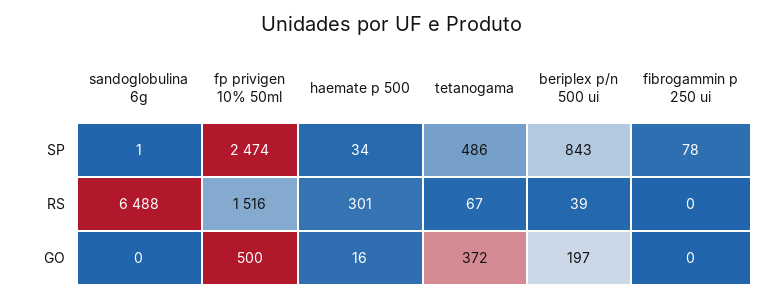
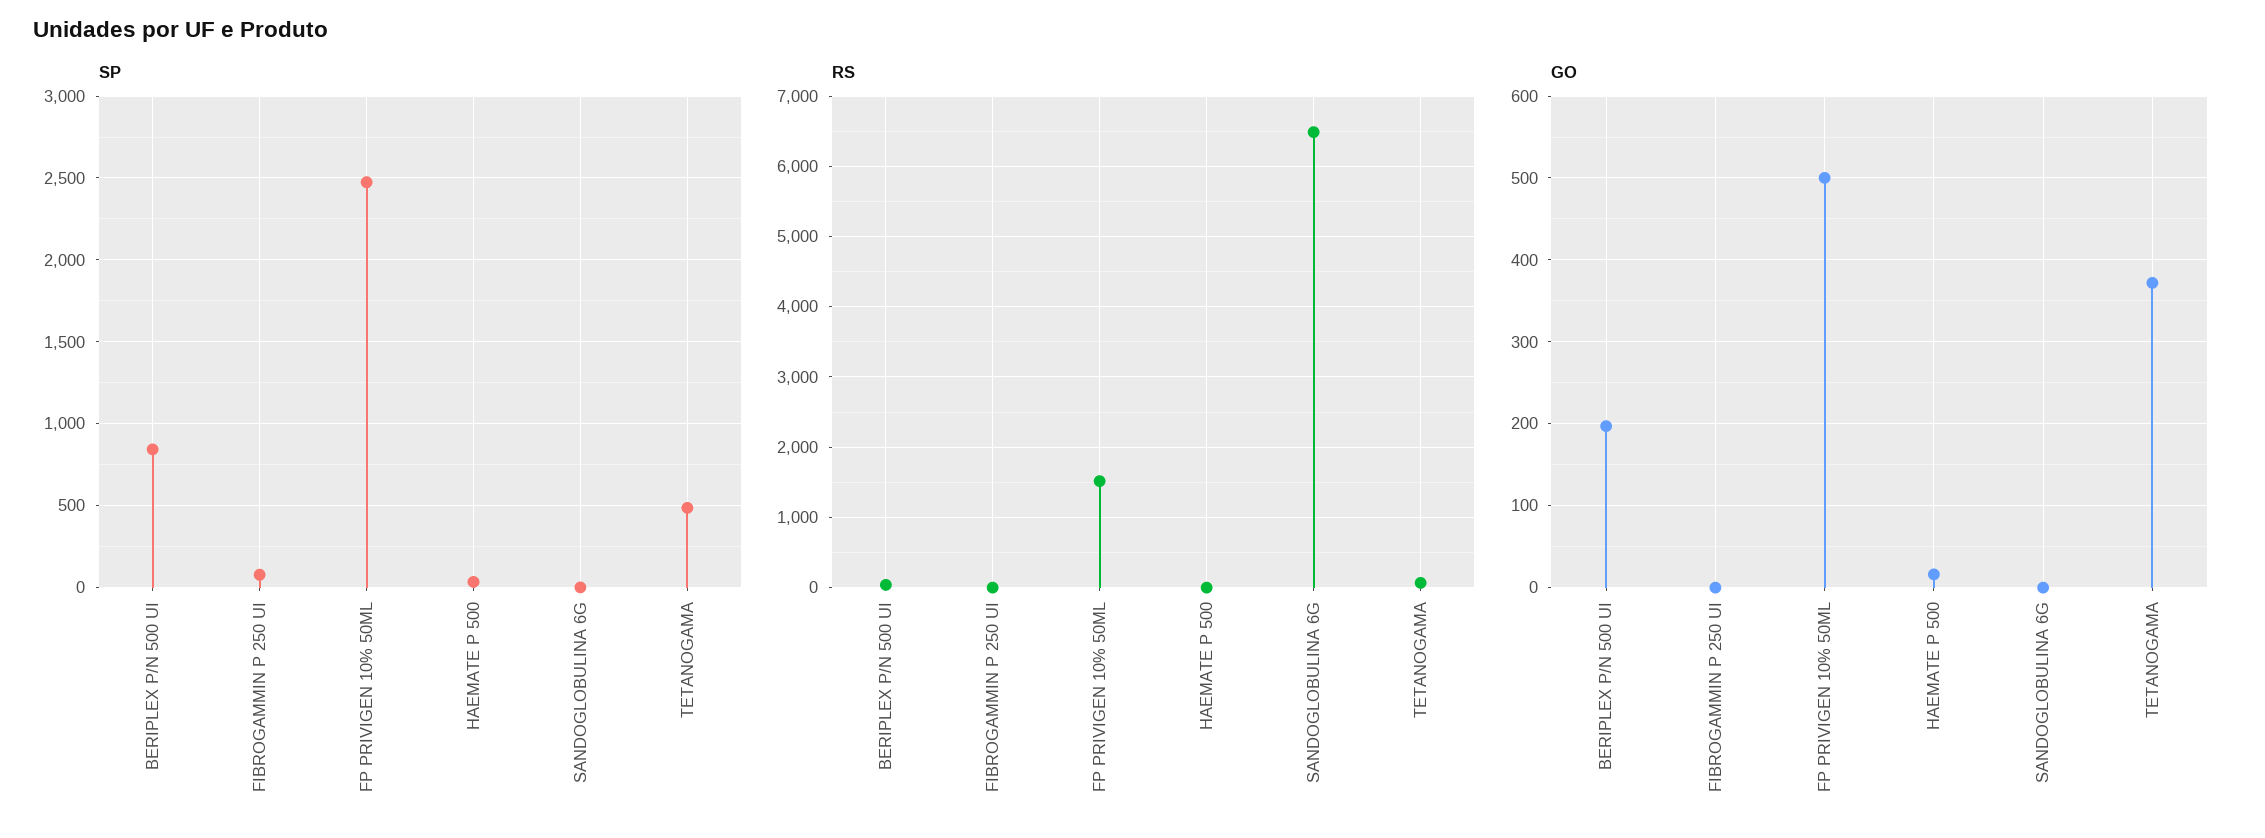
RS, haemate p 500: 301 -> 0

